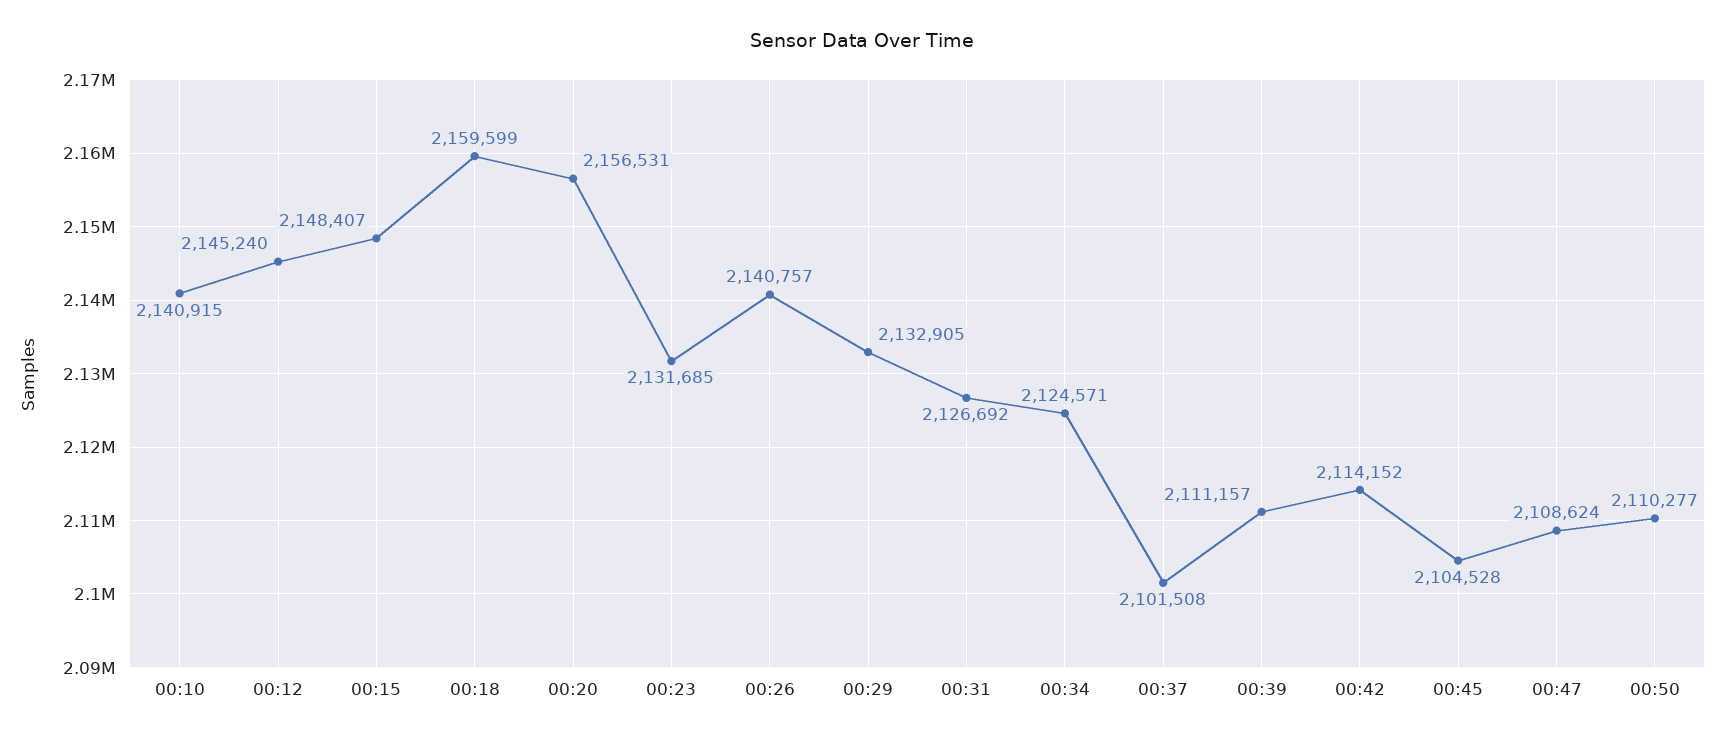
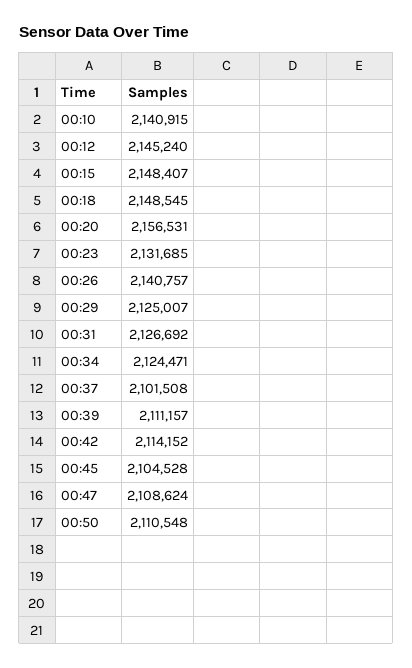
00:18: 2159599 -> 2148545
00:29: 2132905 -> 2125007
00:34: 2124571 -> 2124471
00:50: 2110277 -> 2110548

